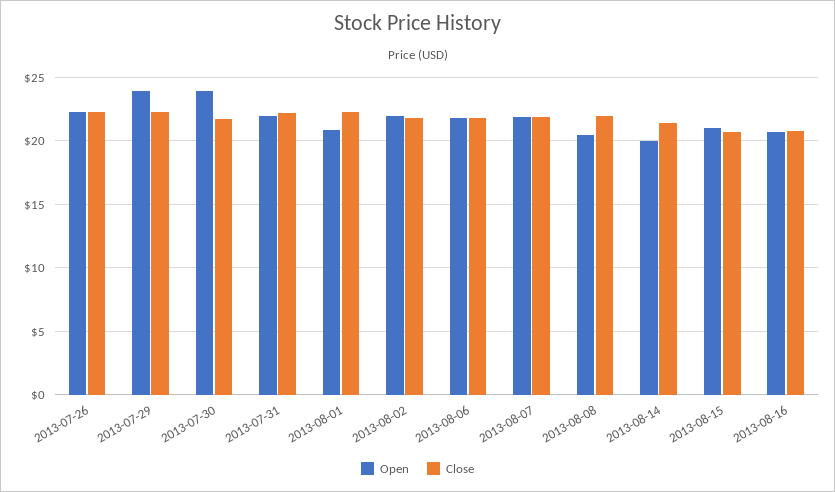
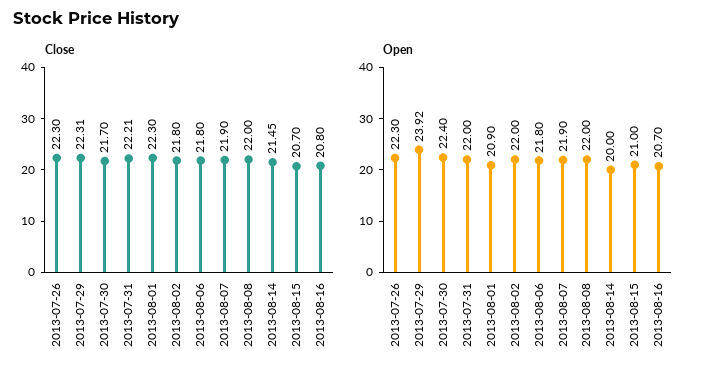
Open, 2013-07-30: 24 -> 22.4
Open, 2013-08-08: 20.5 -> 22

